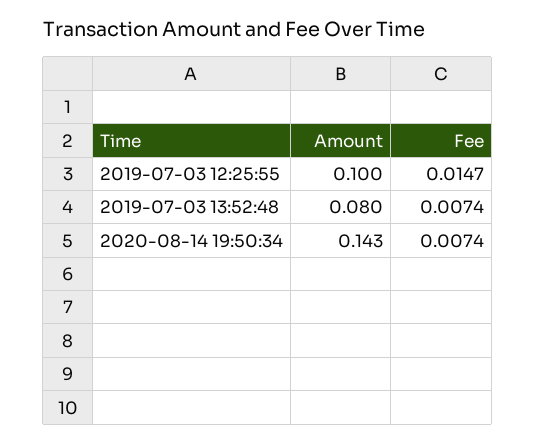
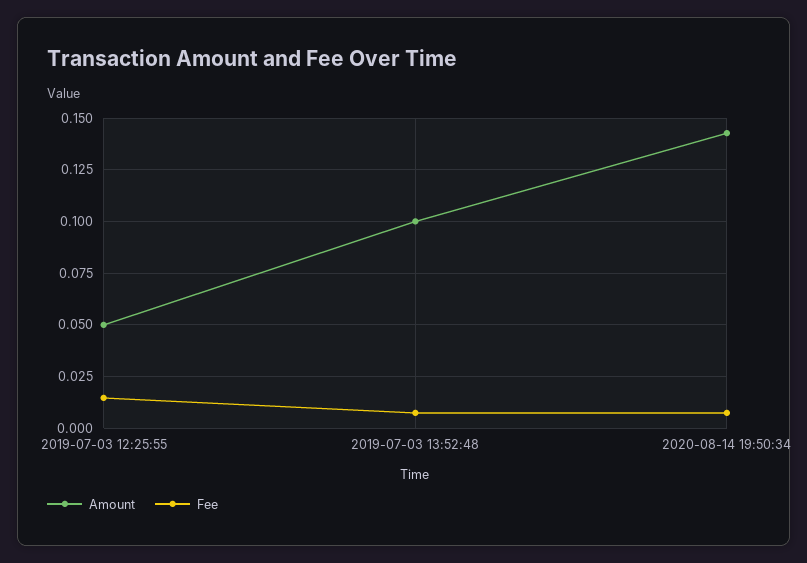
Amount, 2019-07-03 12:25:55: 0.1 -> 0.05
Amount, 2019-07-03 13:52:48: 0.08 -> 0.1

